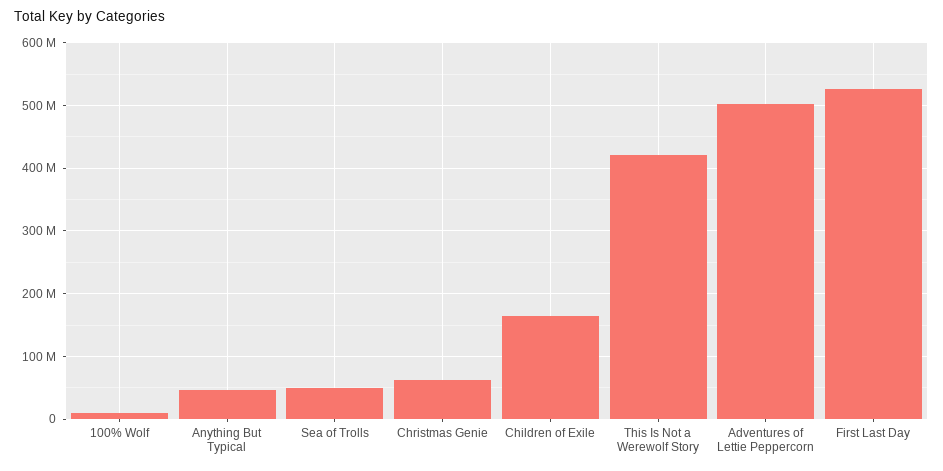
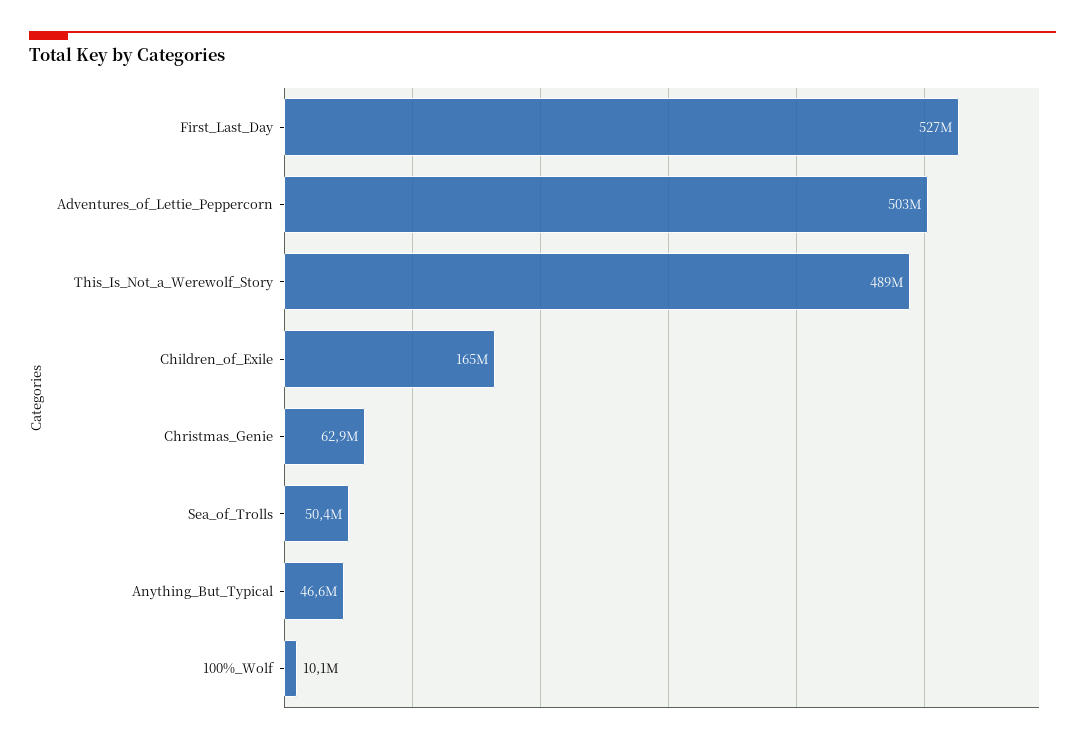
This Is Not a Werewolf Story: 420000000 -> 489000000

